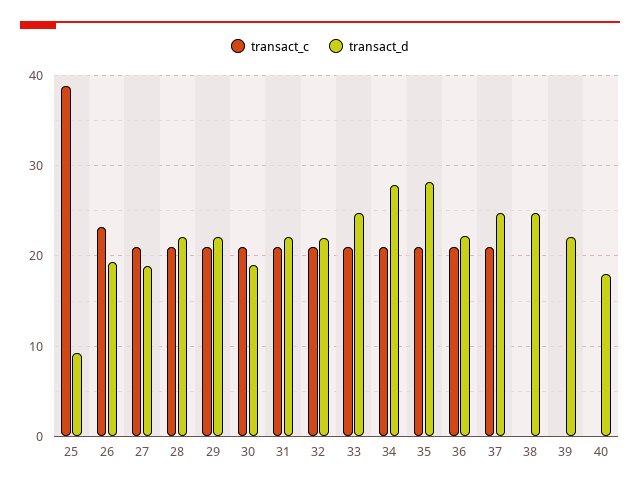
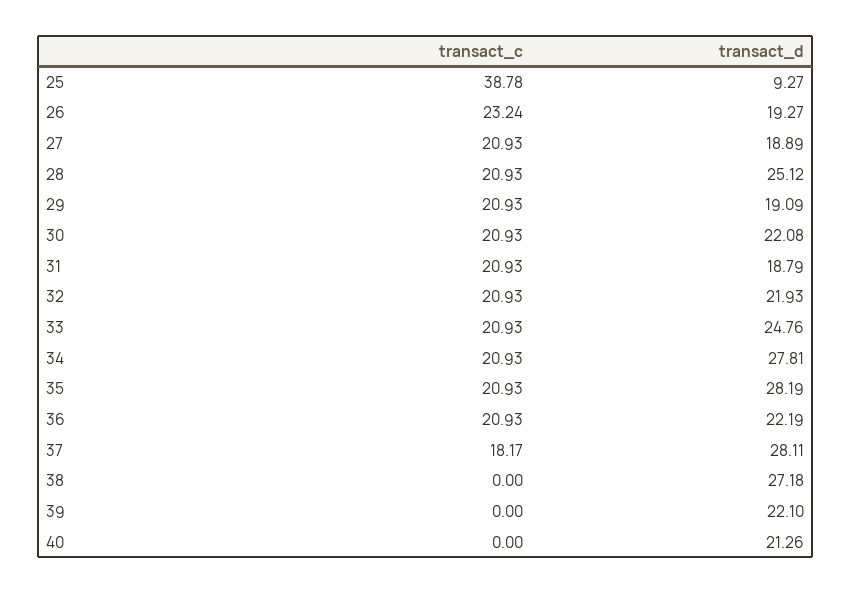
transact_d, 28: 22 -> 25.12
transact_d, 29: 22 -> 19.09
transact_d, 30: 19 -> 22.08
transact_d, 31: 22 -> 18.79
transact_c, 37: 21 -> 18.17
transact_d, 37: 25 -> 28.11
transact_d, 38: 25 -> 27.18
transact_d, 40: 18 -> 21.26

